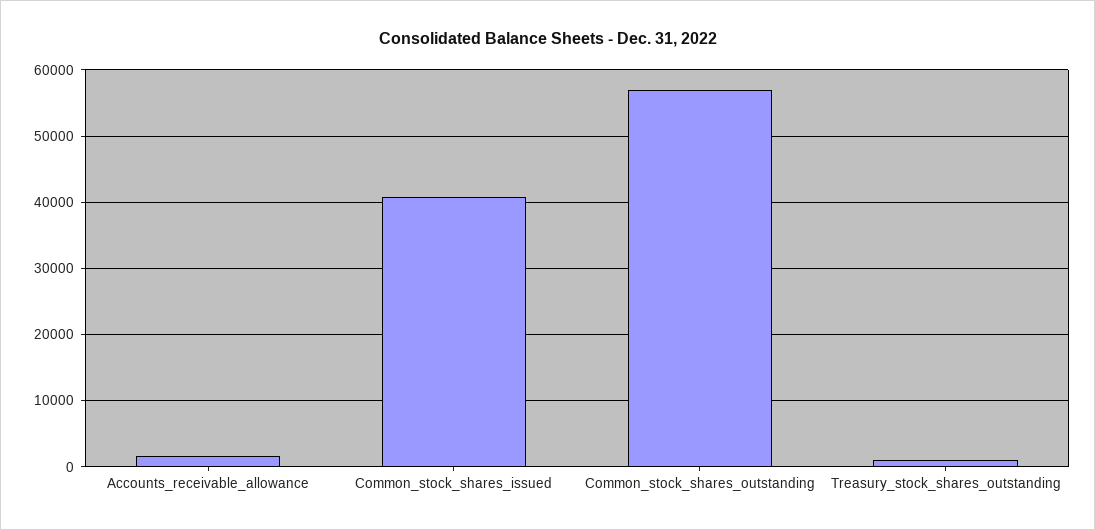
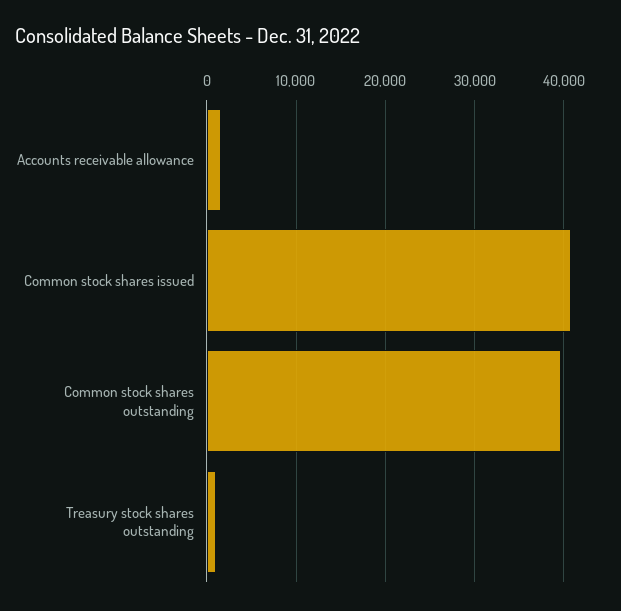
Common_stock_shares_outstanding: 57000 -> 40000

